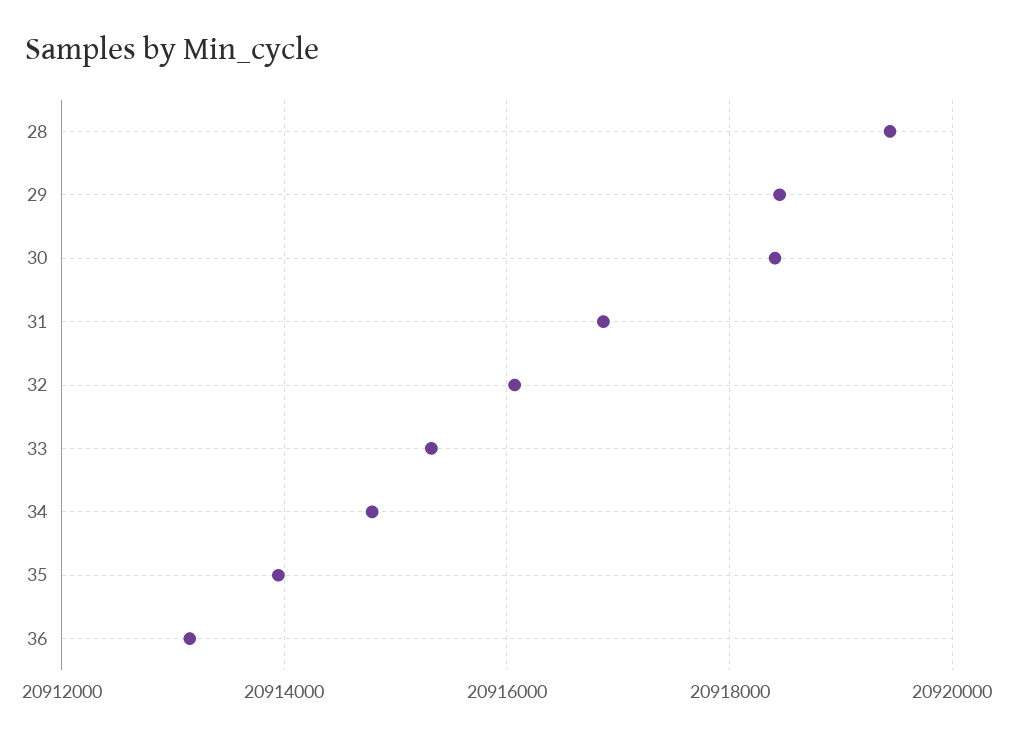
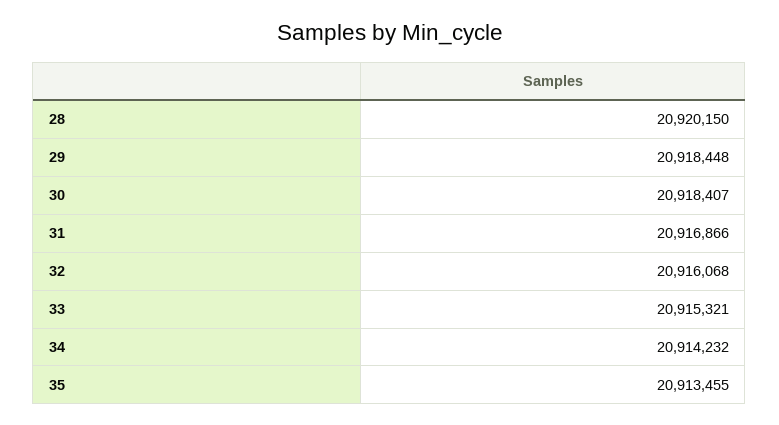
28: 20919400 -> 20920150
34: 20914800 -> 20914232
35: 20914000 -> 20913455
36: 20913200 -> none

